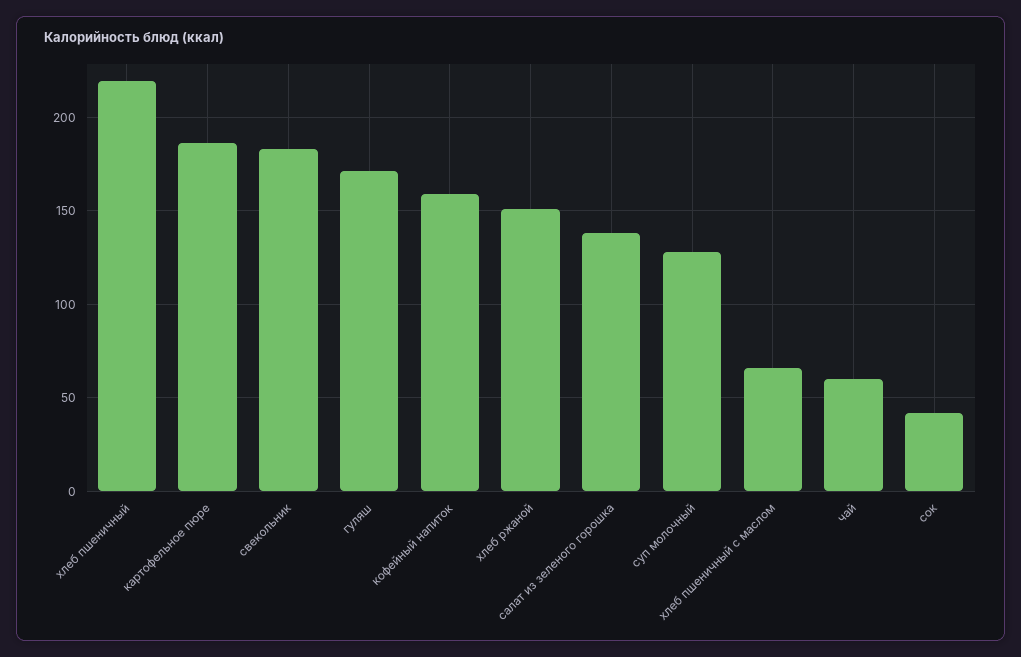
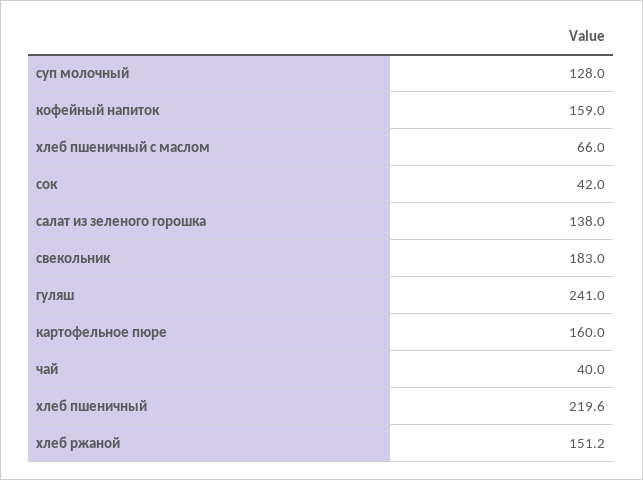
картофельное пюре: 185 -> 160
гуляш: 170 -> 241
чай: 60 -> 40

